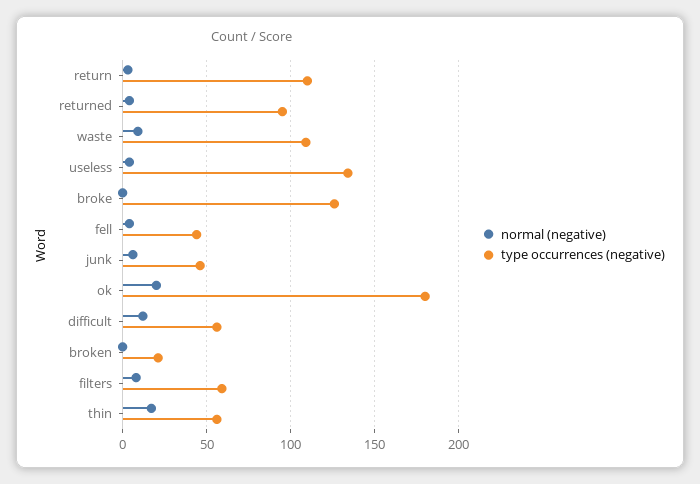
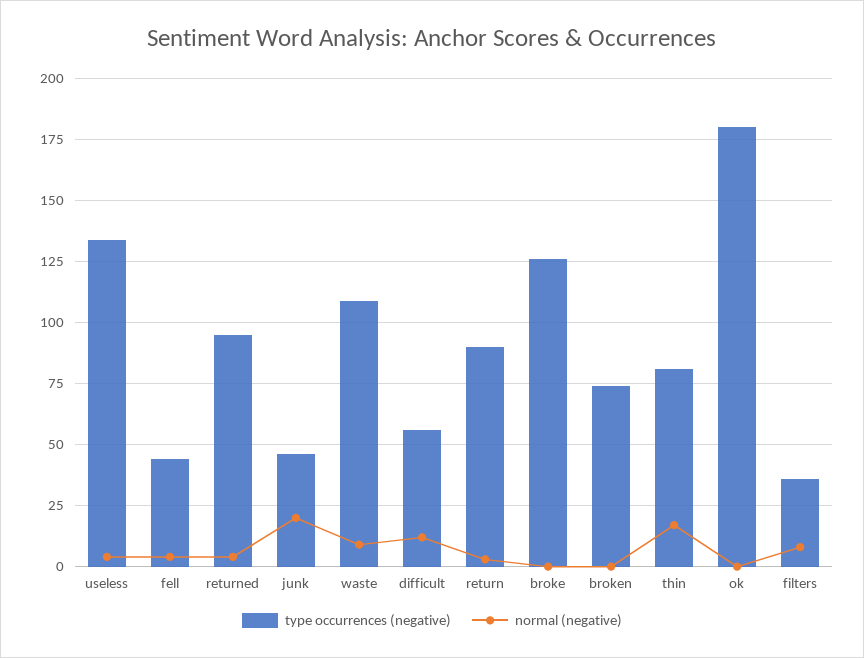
type occurrences (negative), return: 110 -> 90
normal (negative), junk: 5 -> 20
normal (negative), ok: 20 -> 0
type occurrences (negative), broken: 20 -> 75
type occurrences (negative), filters: 60 -> 35
type occurrences (negative), thin: 55 -> 80

